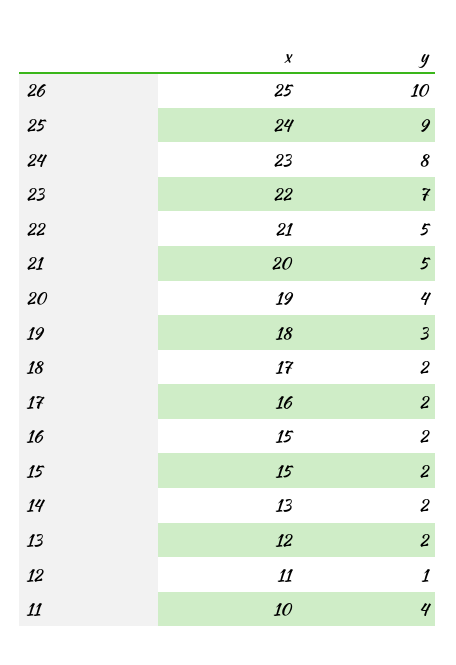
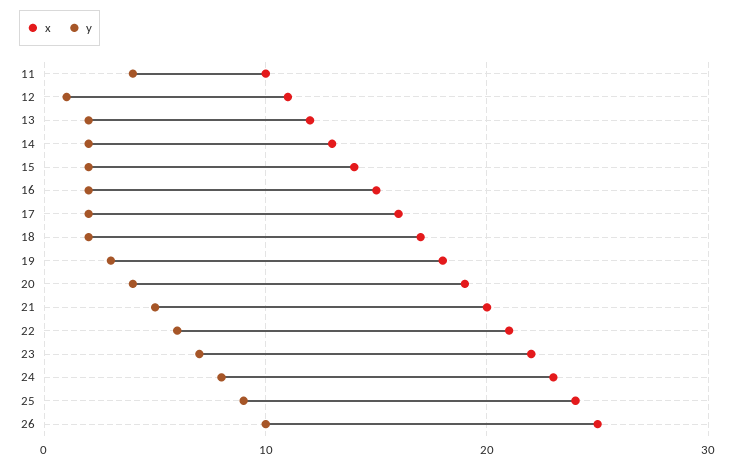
y, 22: 5 -> 6
x, 15: 15 -> 14

